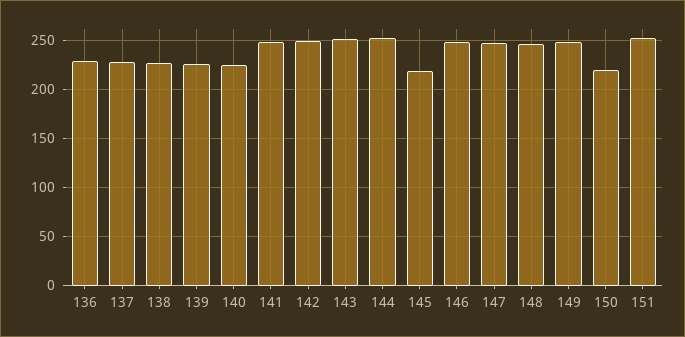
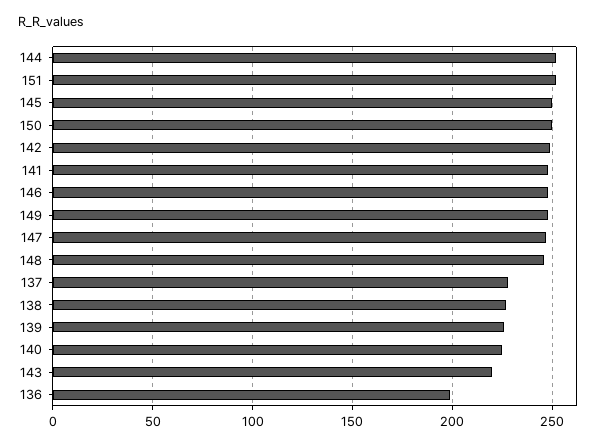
136: 230 -> 200
143: 250 -> 220
145: 220 -> 250
150: 220 -> 250

